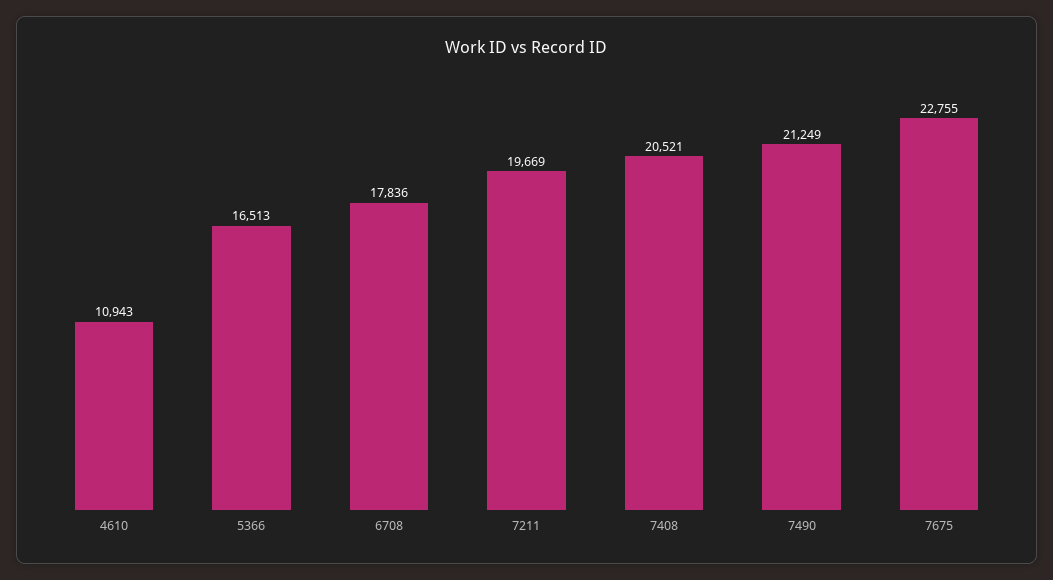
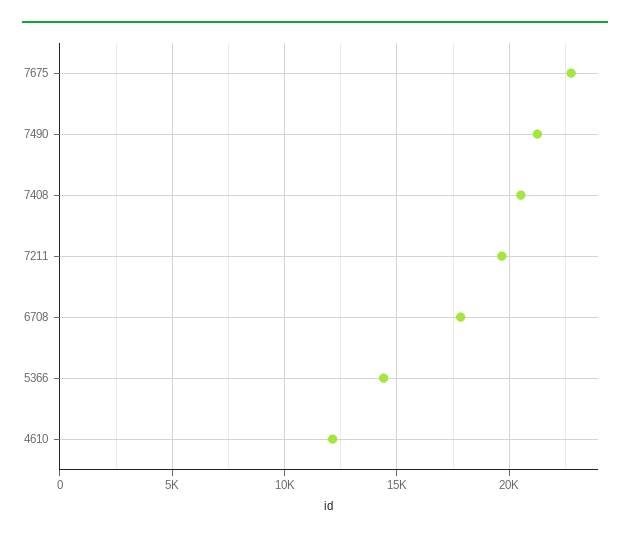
4610: 10943 -> 12000
5366: 16513 -> 14500

